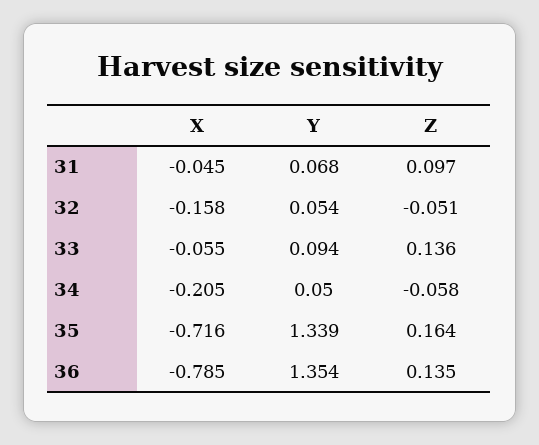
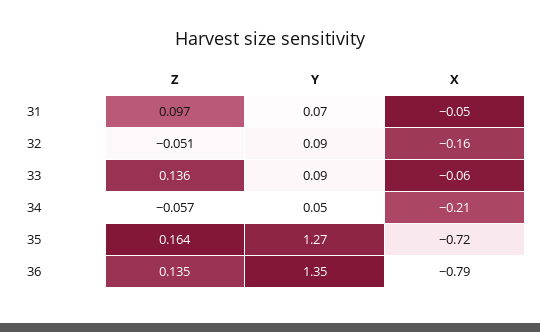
Y, 32: 0.054 -> 0.09
Z, 34: -0.058 -> -0.057
Y, 35: 1.339 -> 1.27

